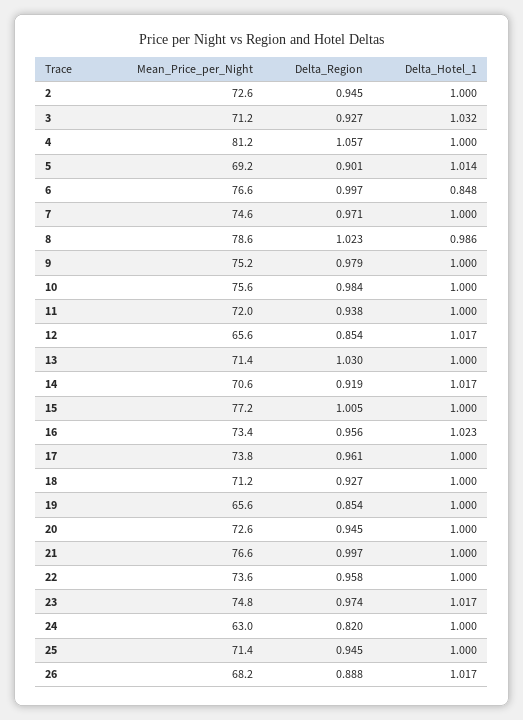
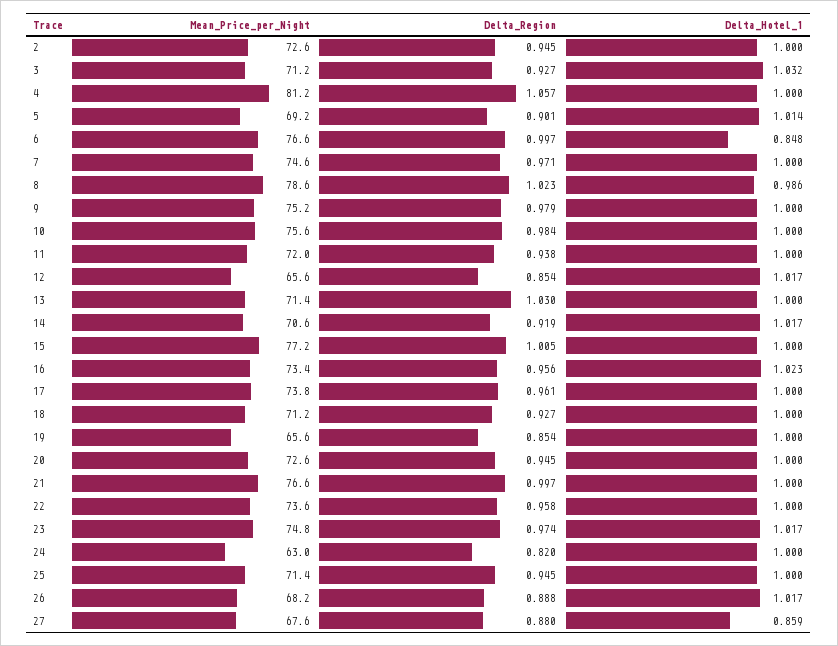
Mean_Price_per_Night, 27: none -> 67.6
Delta_Region, 27: none -> 0.88
Delta_Hotel_1, 27: none -> 0.859

